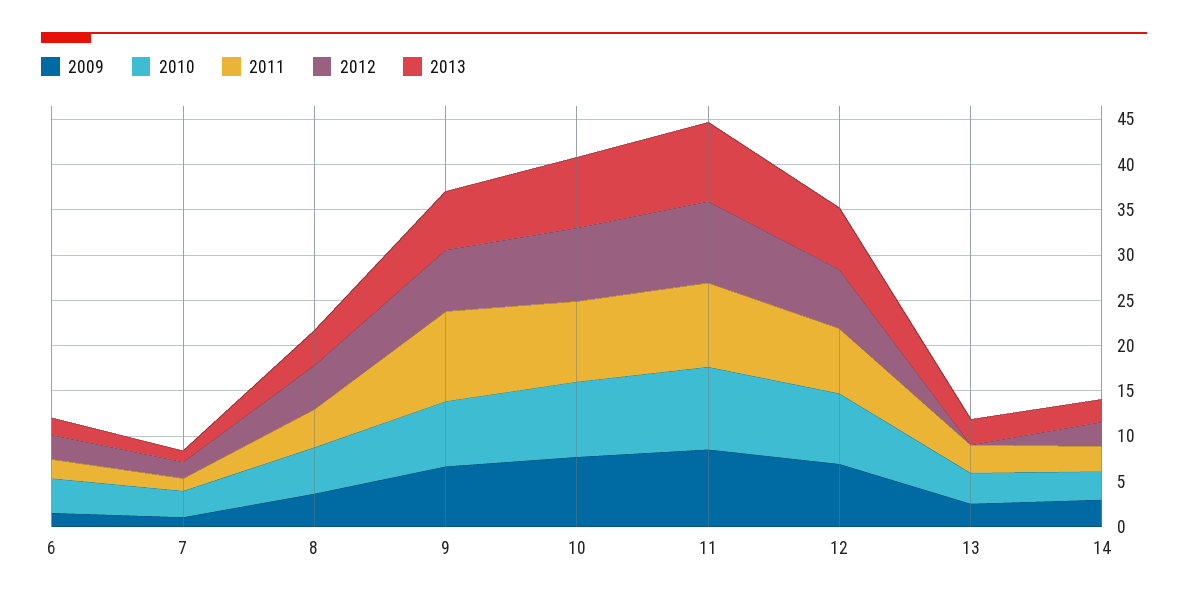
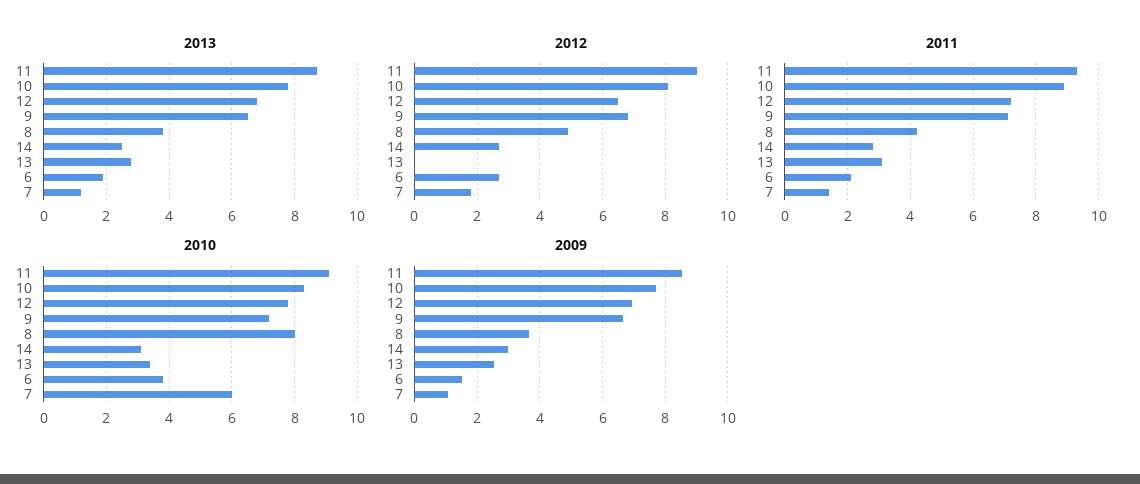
2010, 7: 3 -> 6
2010, 8: 5 -> 8
2011, 9: 10 -> 7

